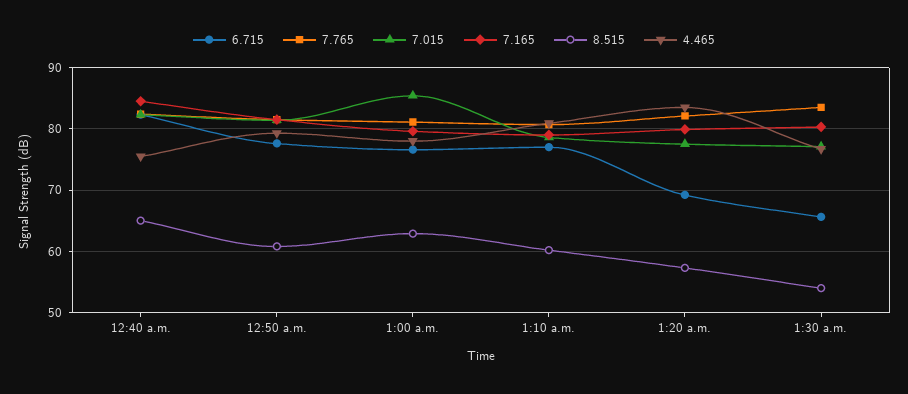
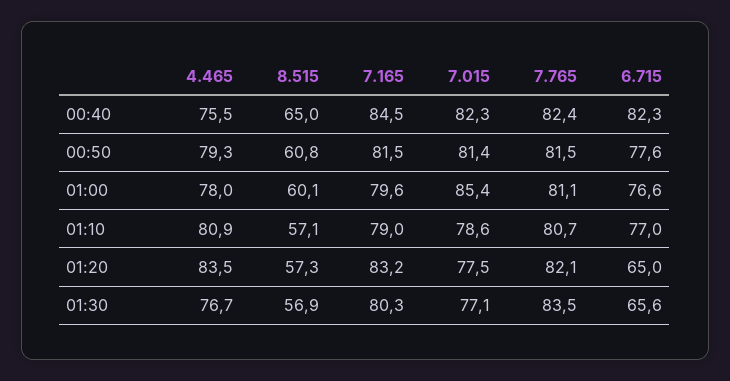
8.515, 1:00 a.m.: 63 -> 60.1
8.515, 1:10 a.m.: 60 -> 57.1
6.715, 1:20 a.m.: 69 -> 65
7.165, 1:20 a.m.: 80 -> 83.2
8.515, 1:30 a.m.: 54 -> 56.9

